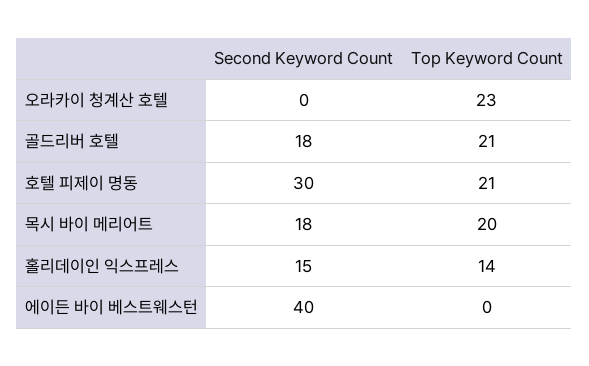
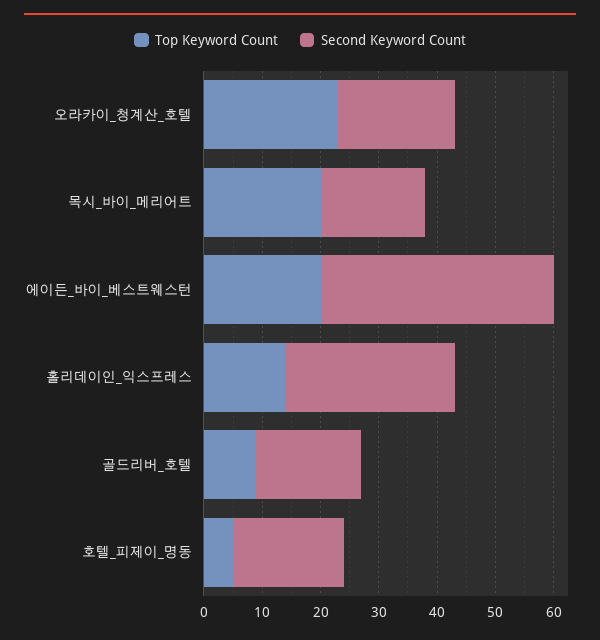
Second Keyword Count, 오라카이 청계산 호텔: 0 -> 20
Top Keyword Count, 골드리버 호텔: 21 -> 10
Second Keyword Count, 호텔 피제이 명동: 30 -> 20
Top Keyword Count, 호텔 피제이 명동: 21 -> 5
Second Keyword Count, 홀리데이인 익스프레스: 15 -> 30
Top Keyword Count, 에이든 바이 베스트웨스턴: 0 -> 20

